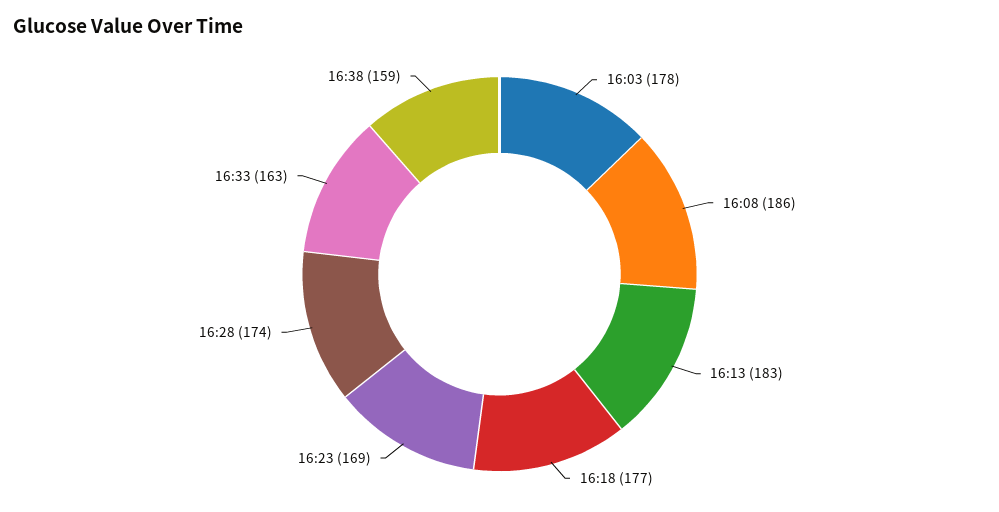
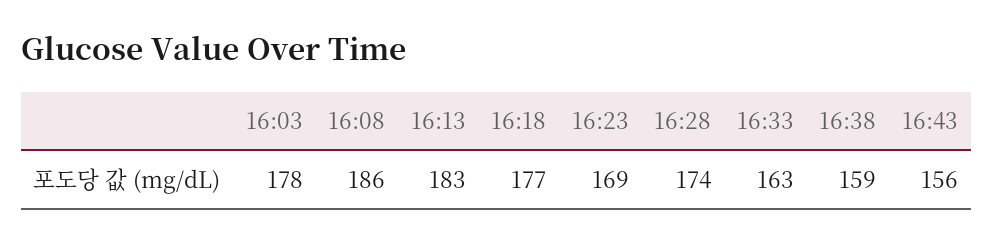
16:43: none -> 156

